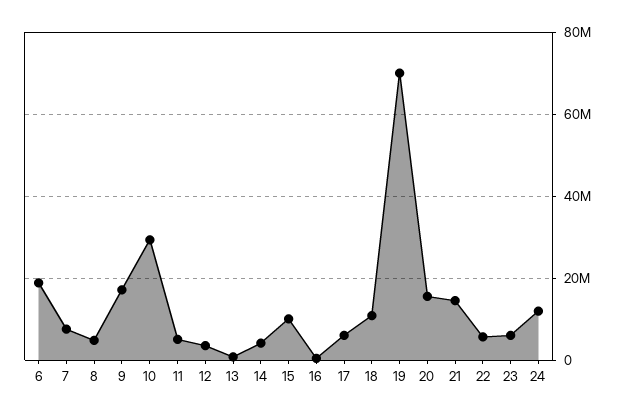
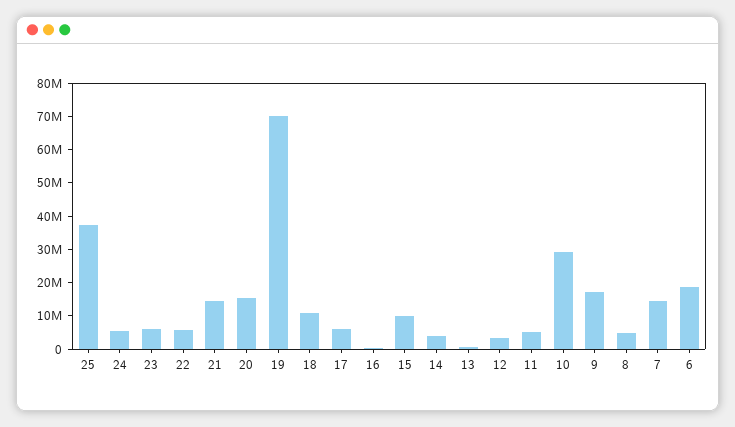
7: 8000000 -> 15000000
24: 12000000 -> 5000000
25: none -> 37500000

